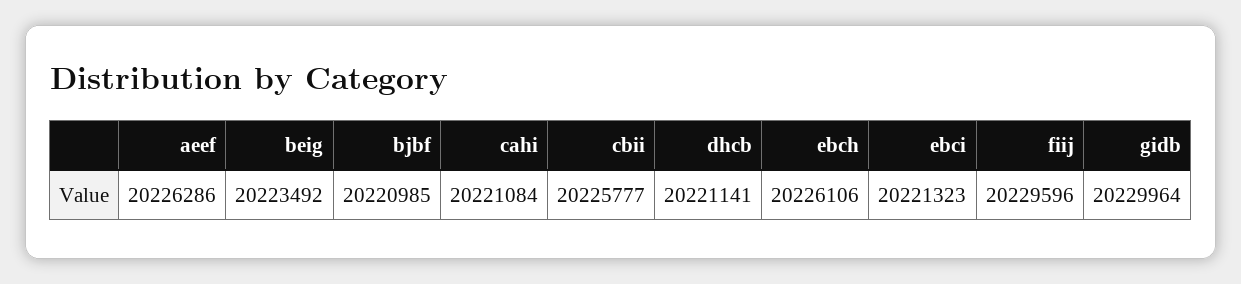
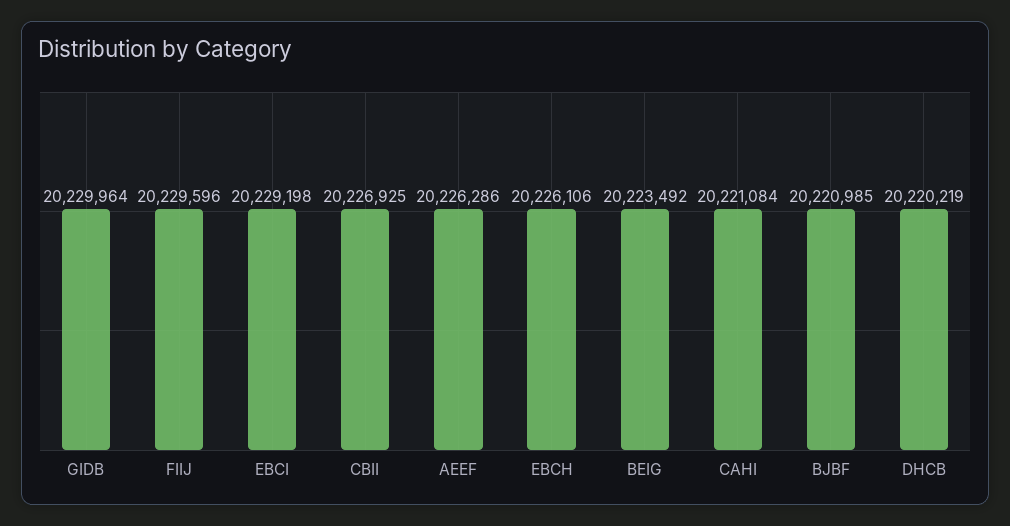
cbii: 20225777 -> 20226925
dhcb: 20221141 -> 20220219
ebci: 20221323 -> 20229198

